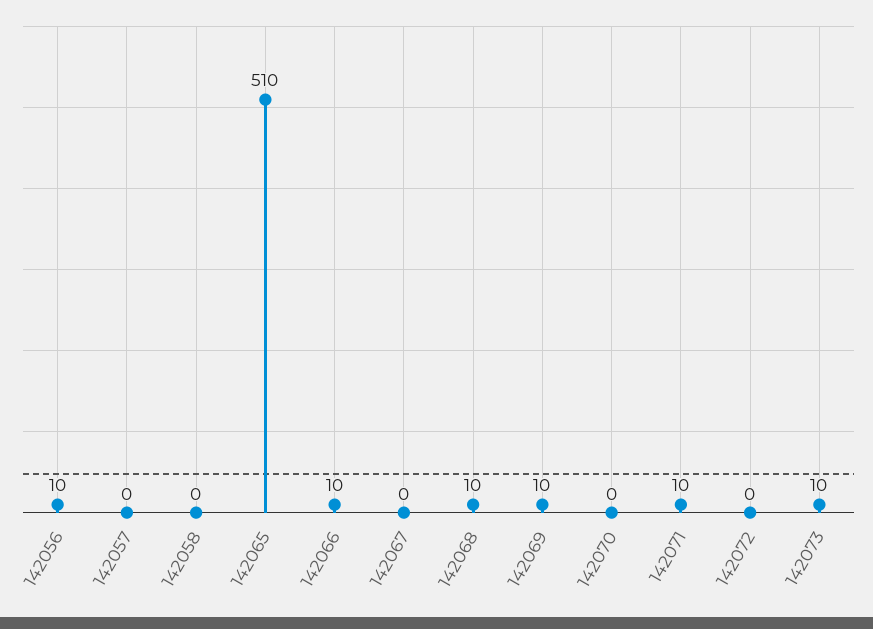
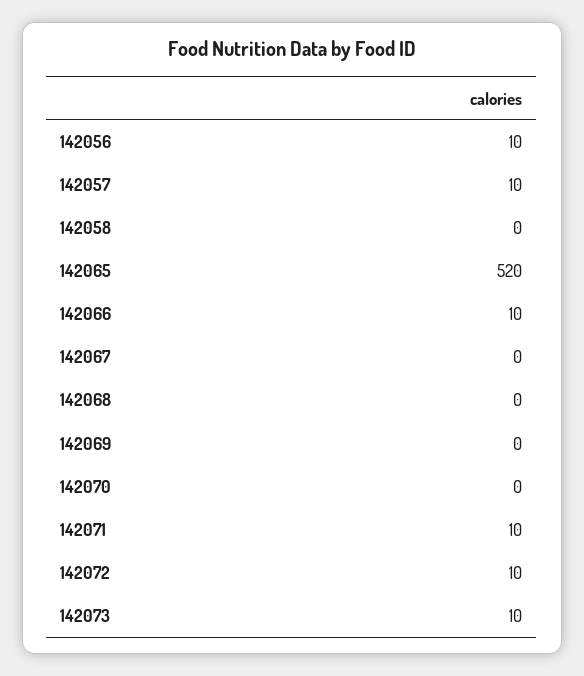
142057: 0 -> 10
142065: 510 -> 520
142068: 10 -> 0
142069: 10 -> 0
142072: 0 -> 10

